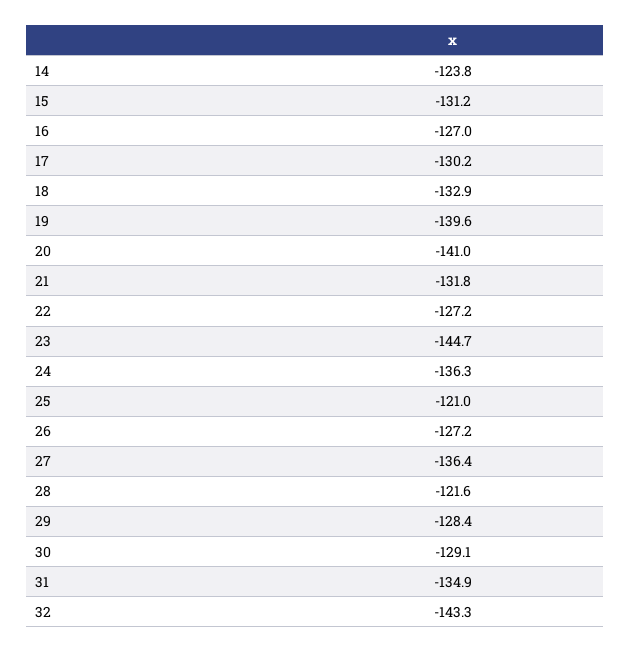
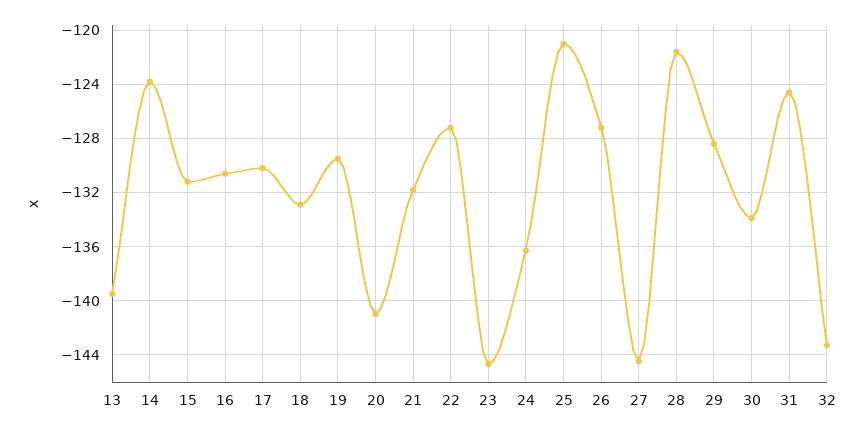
16: -127 -> -130.5
19: -139.6 -> -129.5
27: -136.4 -> -144.5
30: -129.1 -> -134
31: -134.9 -> -124.5
13: none -> -139.5

